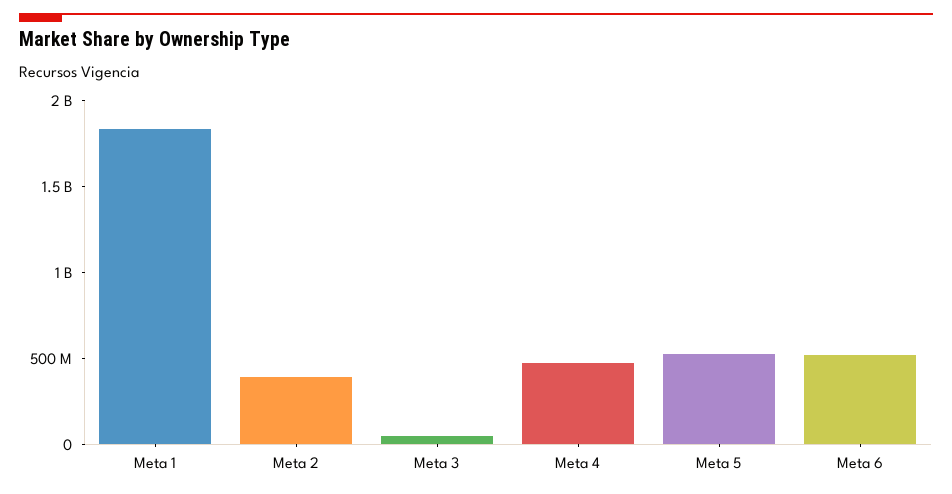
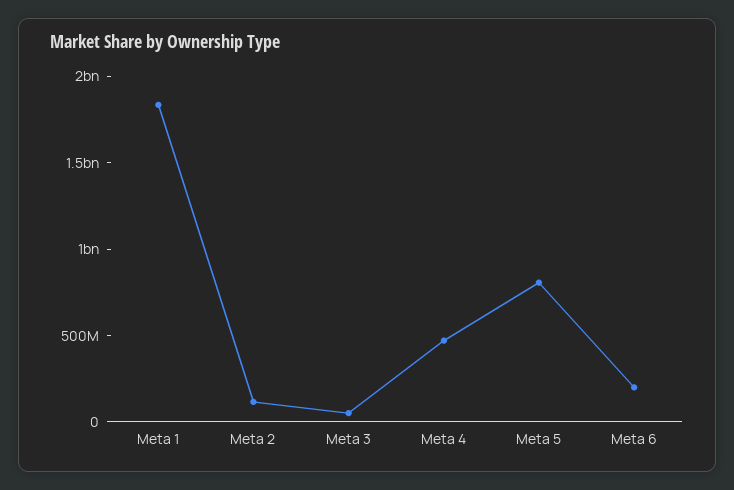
Meta 2: 400000000 -> 100000000
Meta 5: 500000000 -> 800000000
Meta 6: 500000000 -> 200000000

